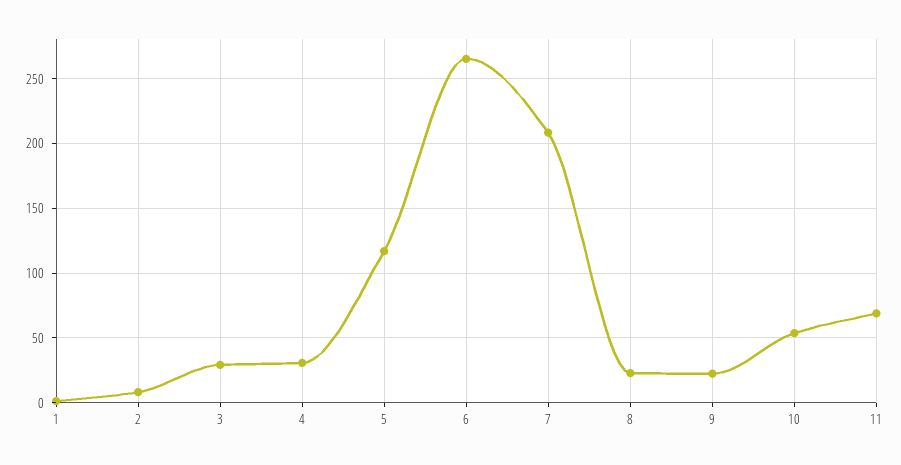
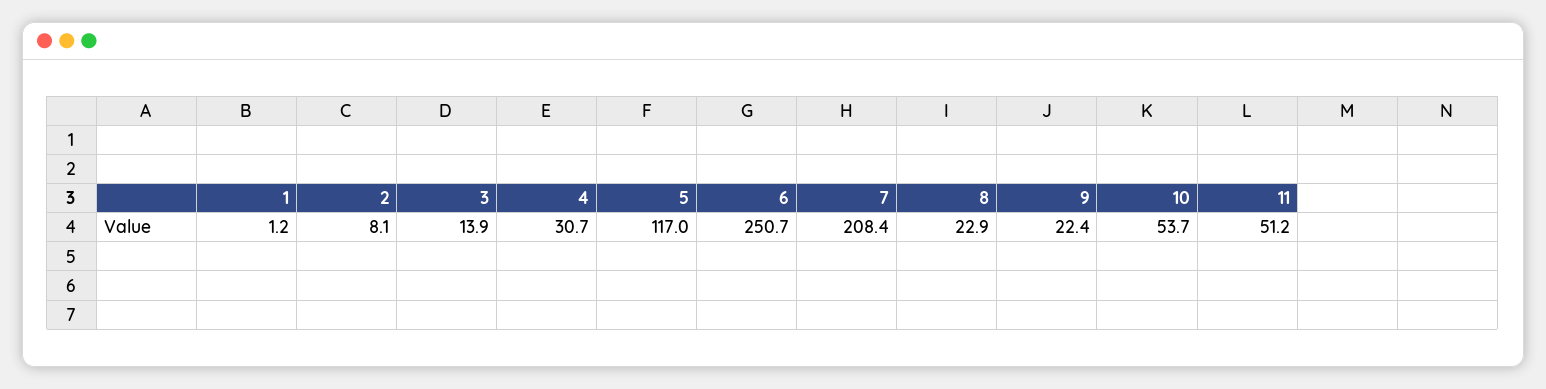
3: 30 -> 13.9
6: 265 -> 250.7
11: 70 -> 51.2

